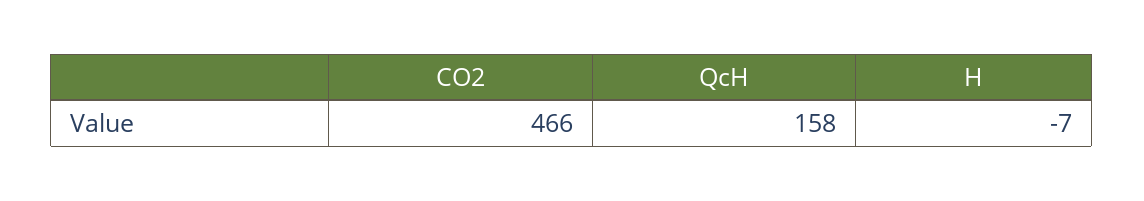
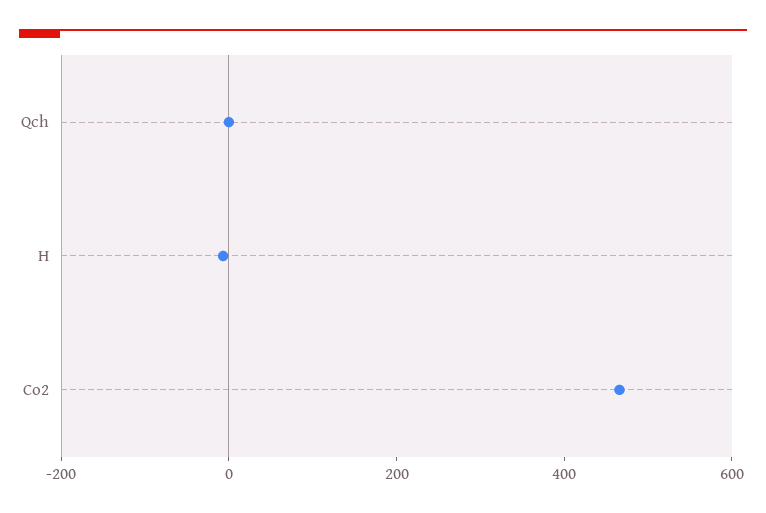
QcH: 158 -> 0

